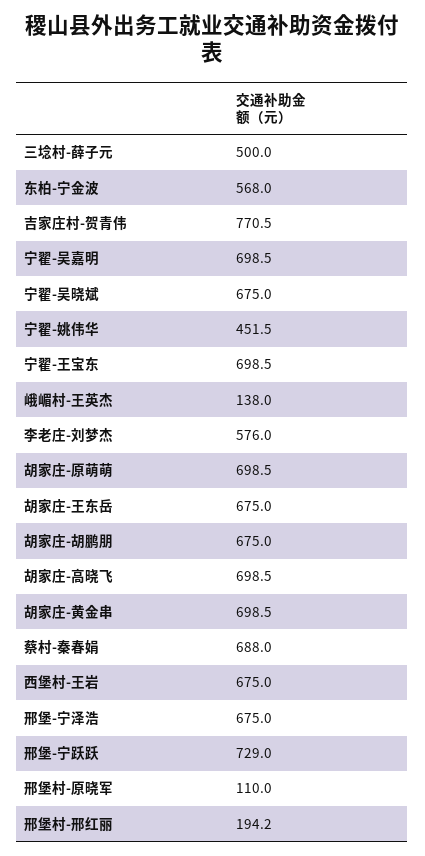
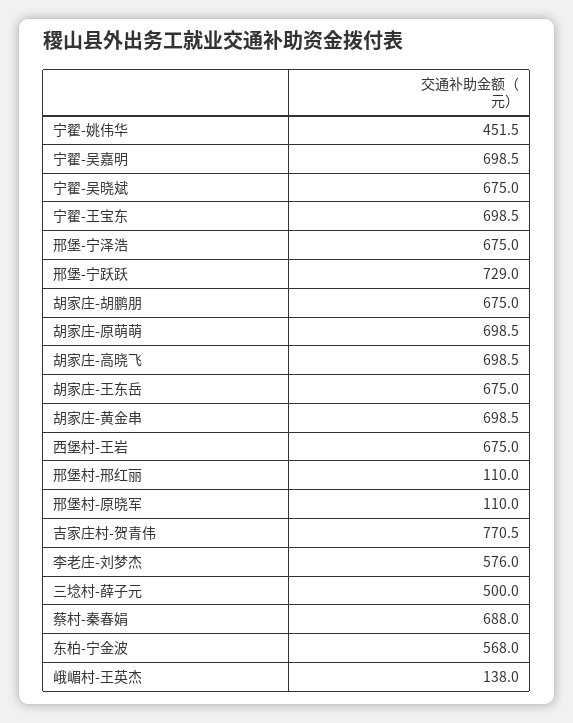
邢堡村-邢红丽: 194.2 -> 110

